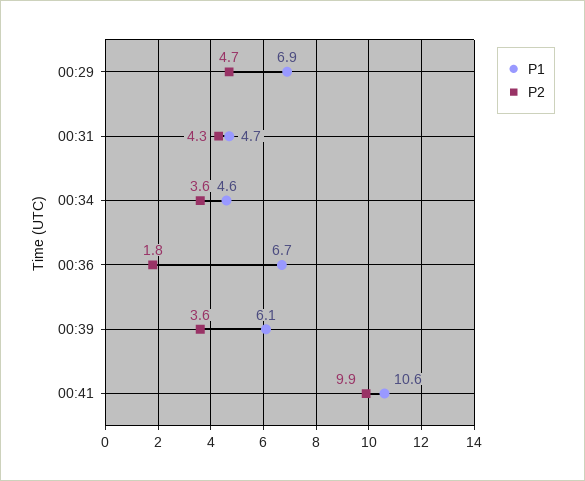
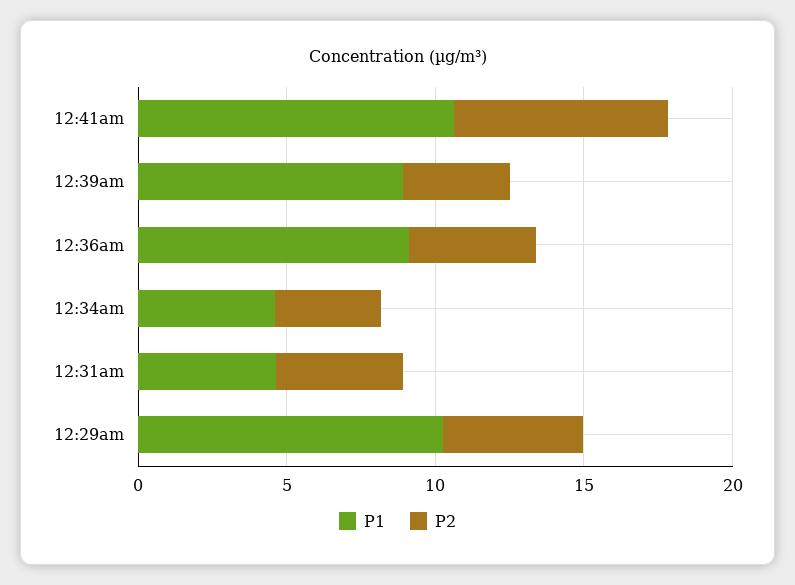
P1, 00:29: 6.9 -> 10
P1, 00:36: 6.7 -> 9
P2, 00:36: 1.8 -> 4
P1, 00:39: 6.1 -> 9
P2, 00:41: 9.9 -> 7

